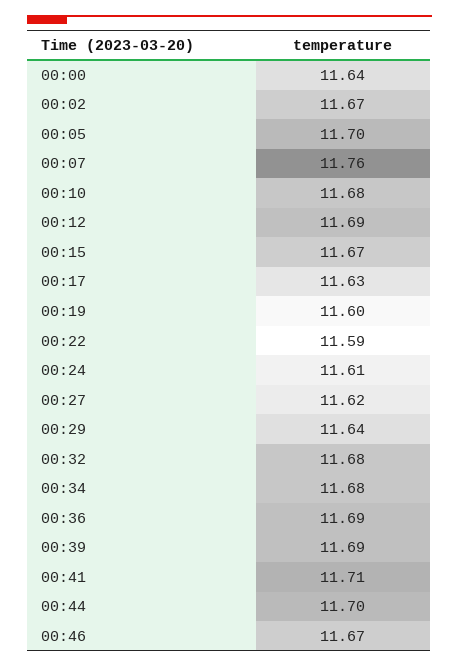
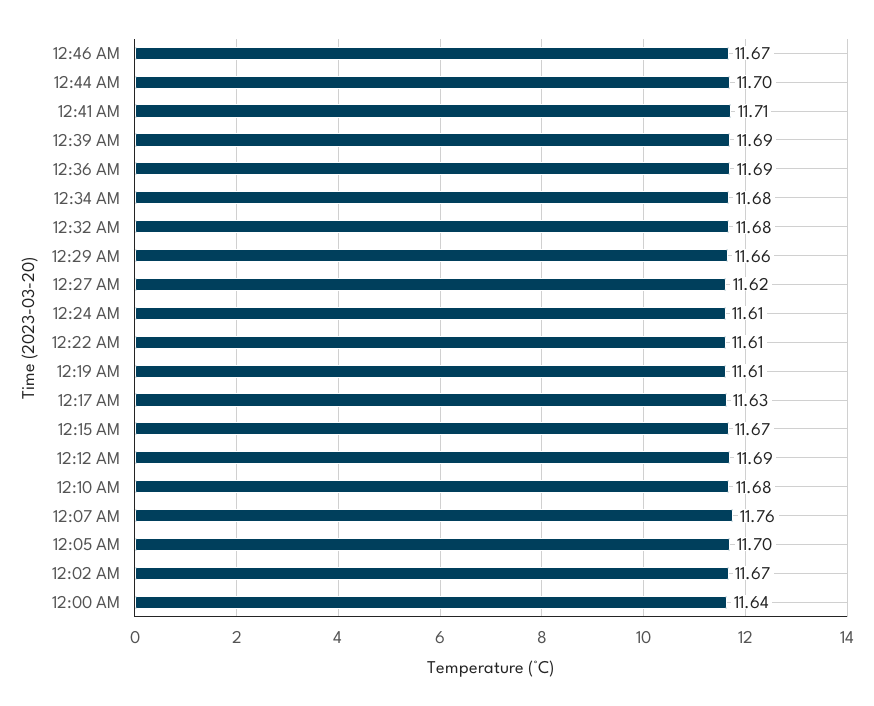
00:19: 11.6 -> 11.61
00:22: 11.59 -> 11.61
00:29: 11.64 -> 11.66

